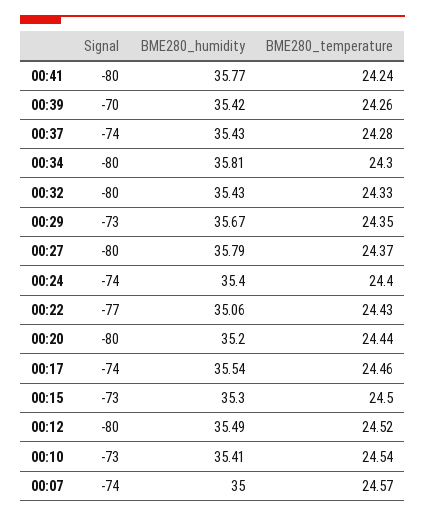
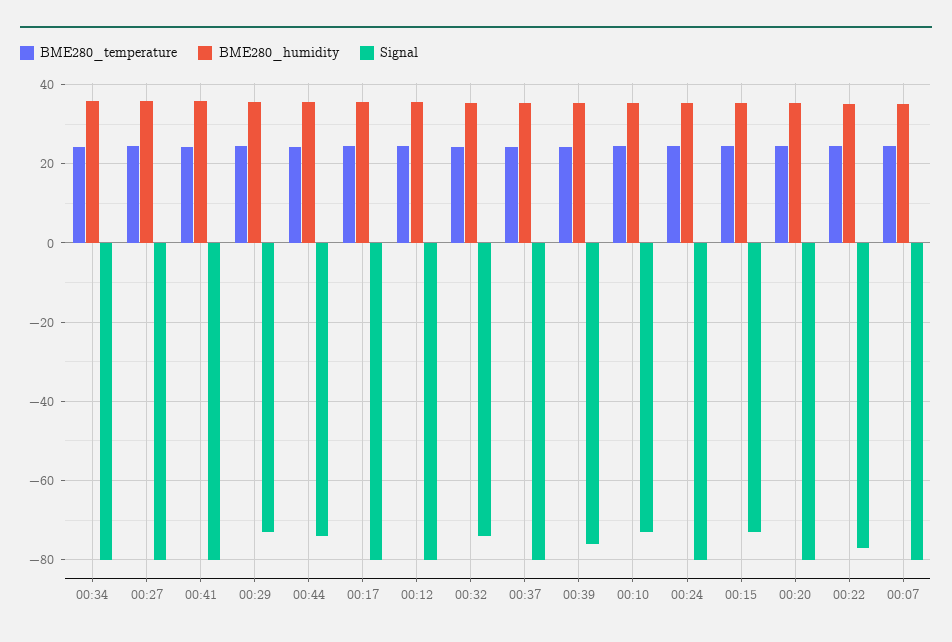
Signal, 00:39: -70 -> -76
Signal, 00:37: -74 -> -80
Signal, 00:32: -80 -> -74
Signal, 00:24: -74 -> -80
Signal, 00:17: -74 -> -80
Signal, 00:07: -74 -> -80
BME280_temperature, 00:44: none -> 24
BME280_humidity, 00:44: none -> 36
Signal, 00:44: none -> -74

